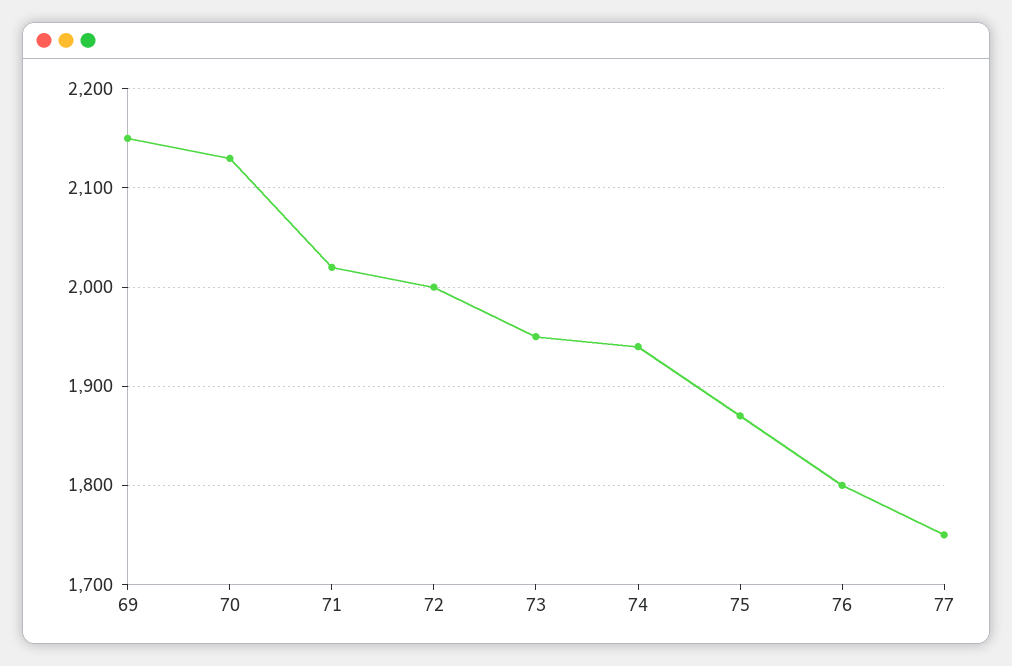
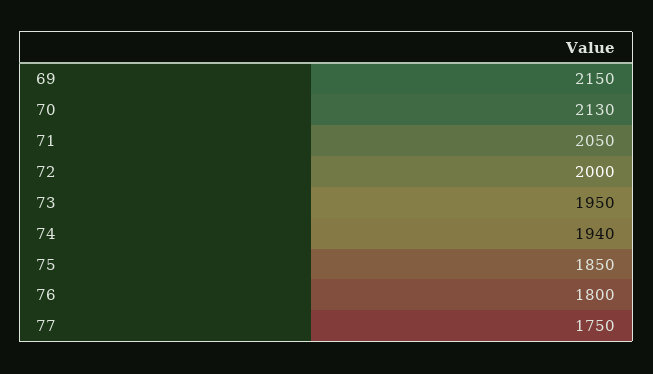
71: 2020 -> 2050
75: 1870 -> 1850

